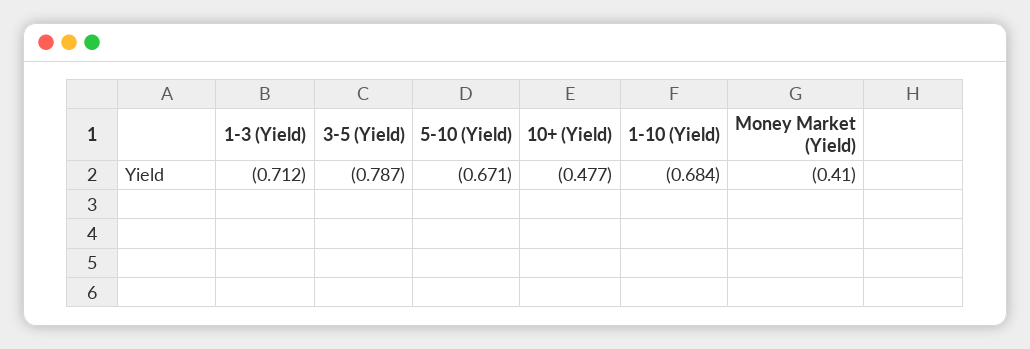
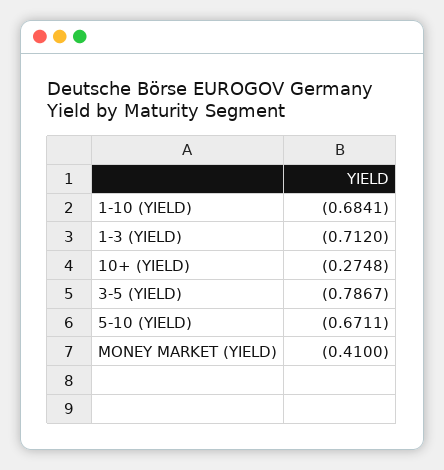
10+ (Yield): -0.477 -> -0.2748

